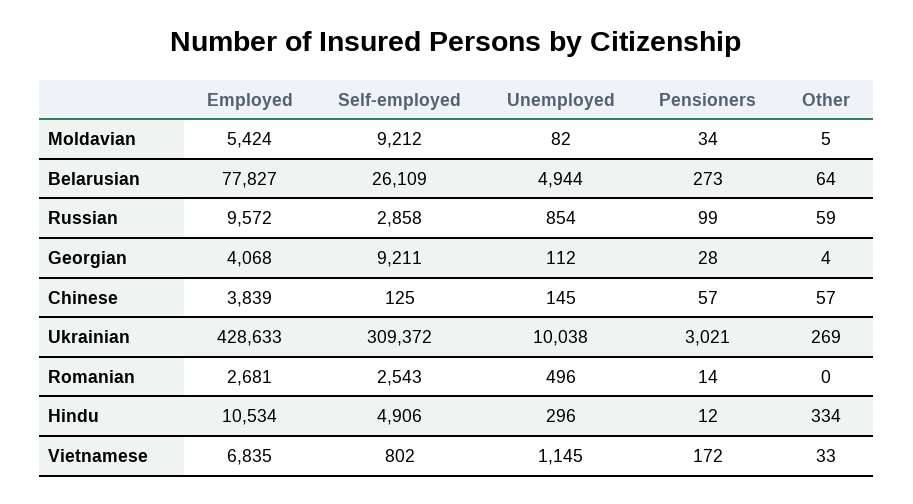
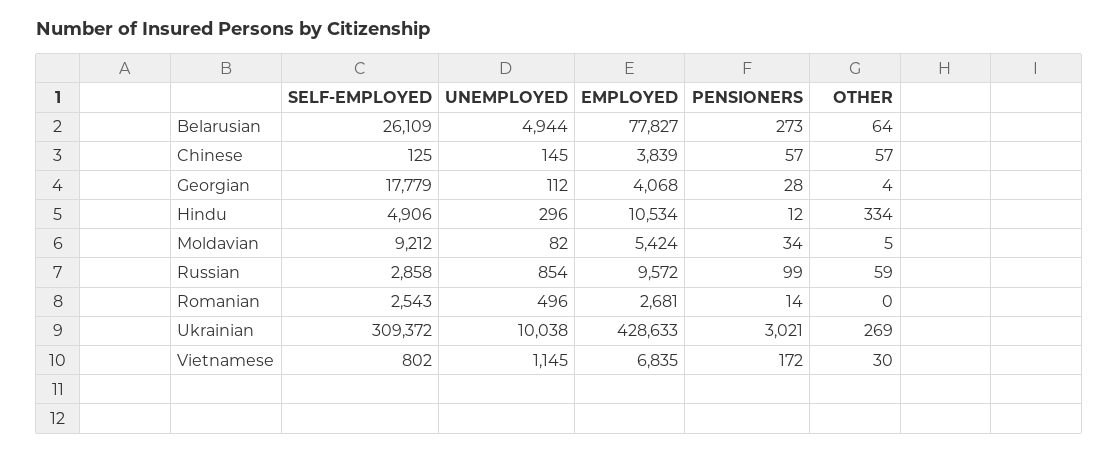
Self-employed, Georgian: 9211 -> 17779
Other, Vietnamese: 33 -> 30

